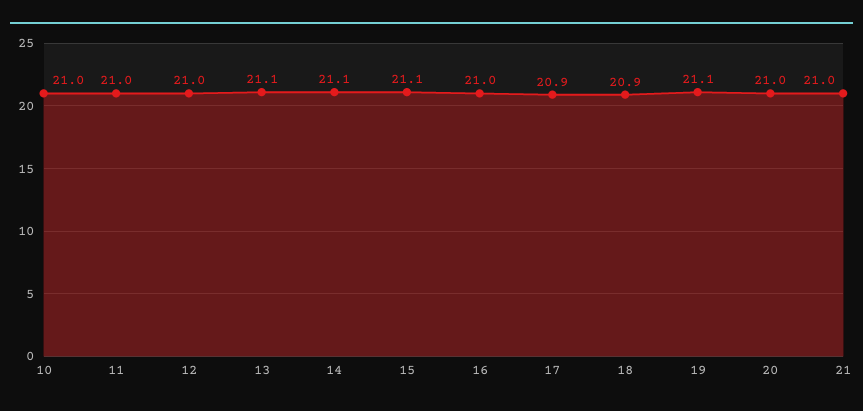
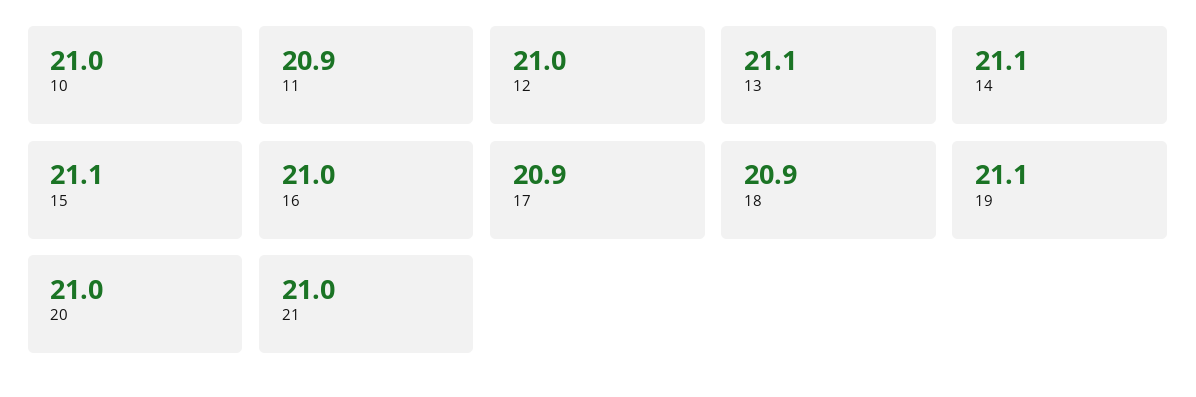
11: 21 -> 20.9

